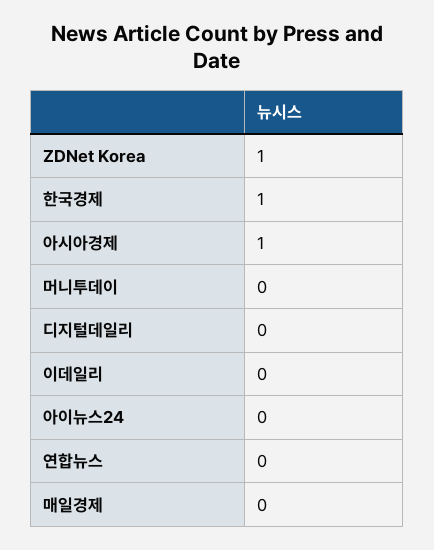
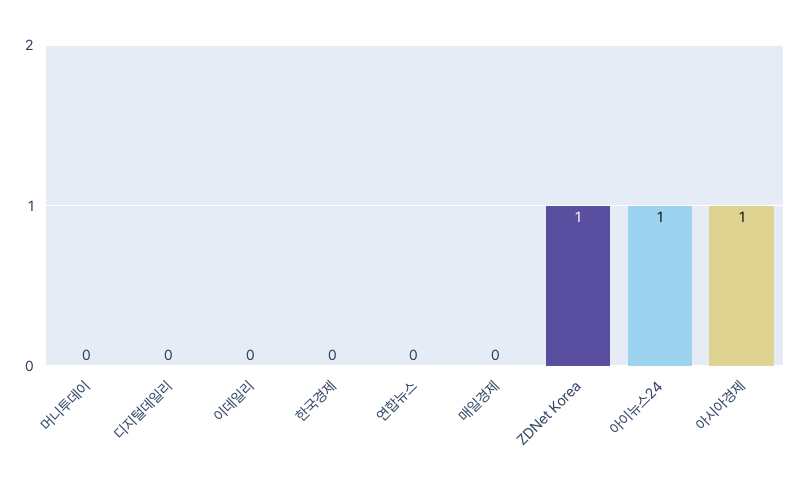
한국경제: 1 -> 0
아이뉴스24: 0 -> 1

